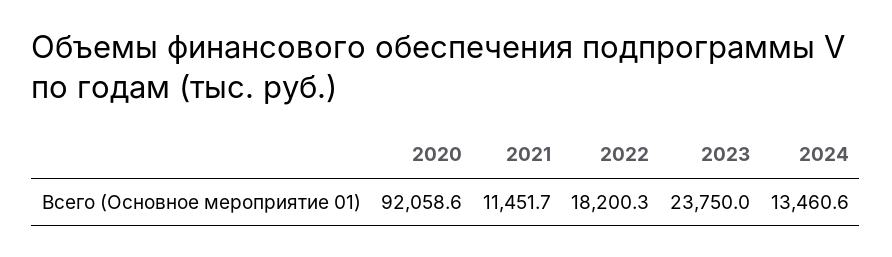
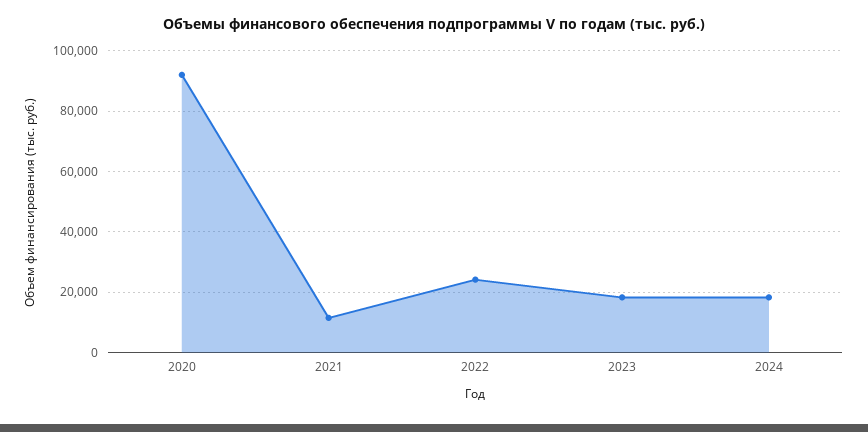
2022: 18200.3 -> 24000
2023: 23750 -> 18000
2024: 13460.6 -> 18000

